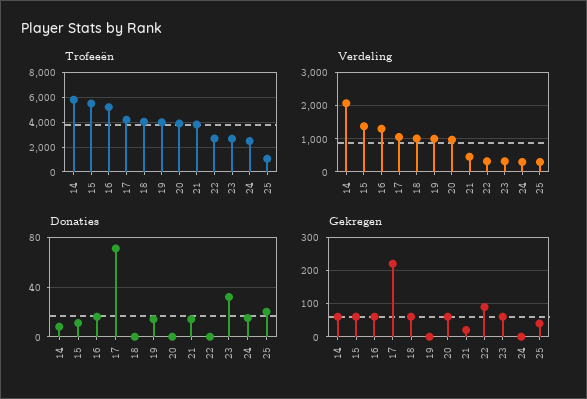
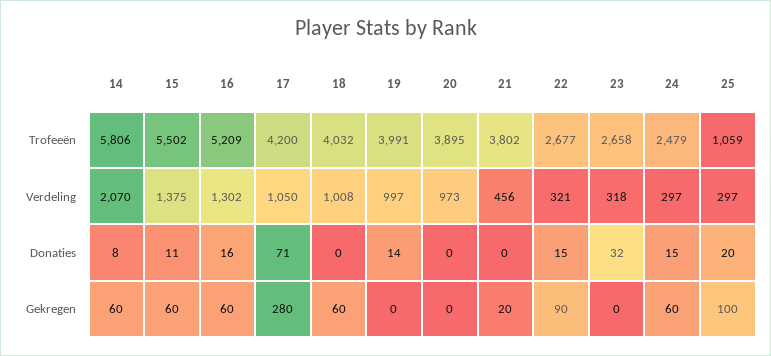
Donaties, 21: 15 -> 0
Donaties, 22: 0 -> 15
Gekregen, 17: 220 -> 280
Gekregen, 20: 60 -> 0
Gekregen, 23: 60 -> 0
Gekregen, 24: 0 -> 60
Gekregen, 25: 40 -> 100

